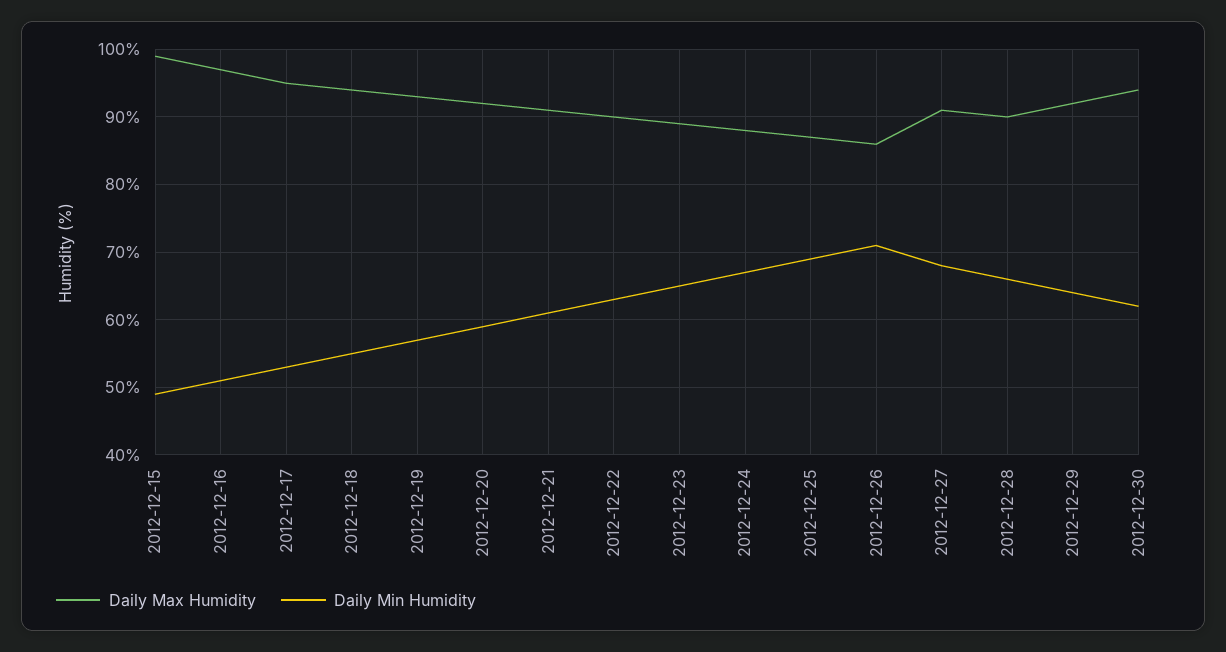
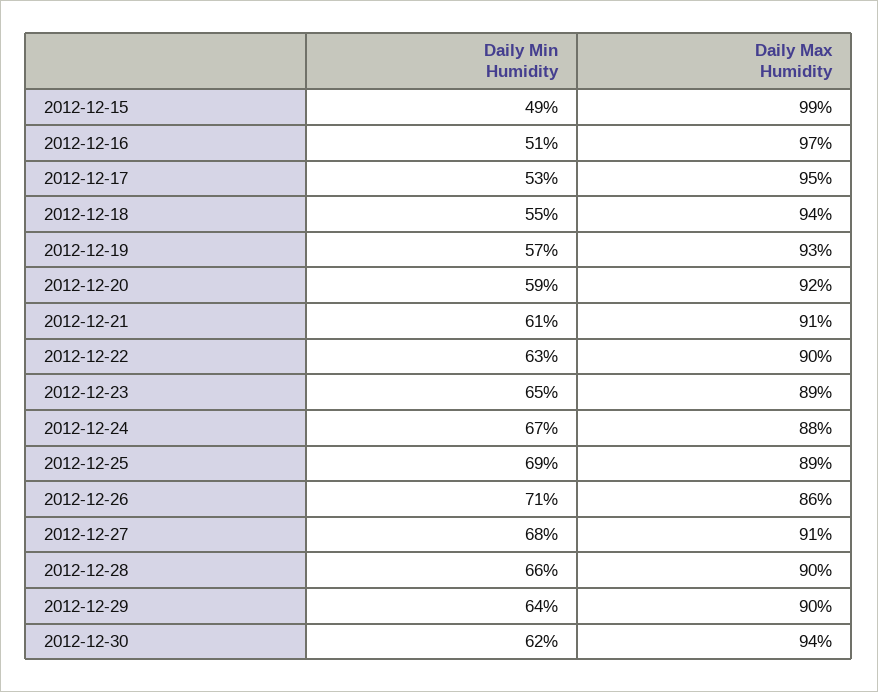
Daily Max Humidity, 2012-12-25: 87 -> 89
Daily Max Humidity, 2012-12-29: 92 -> 90

